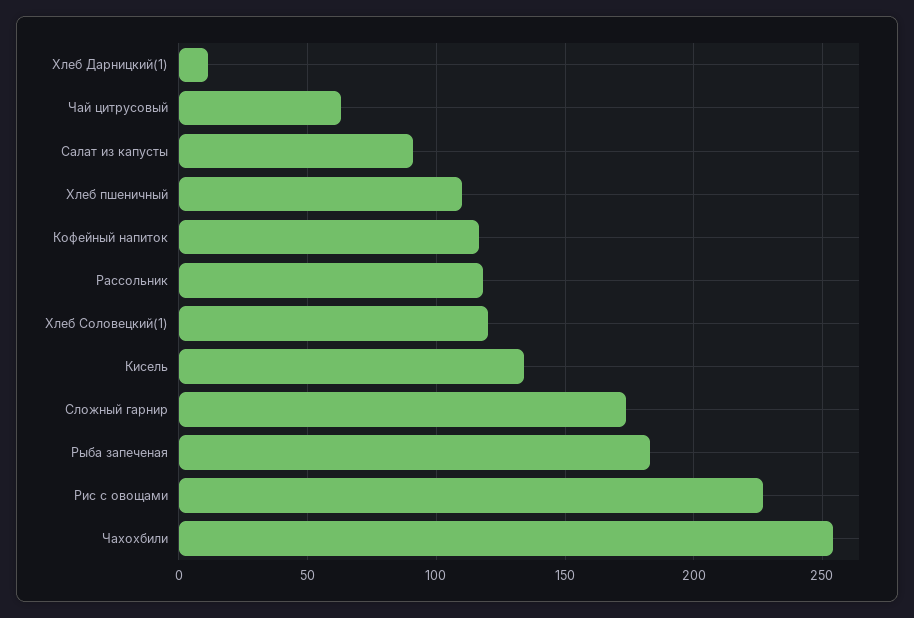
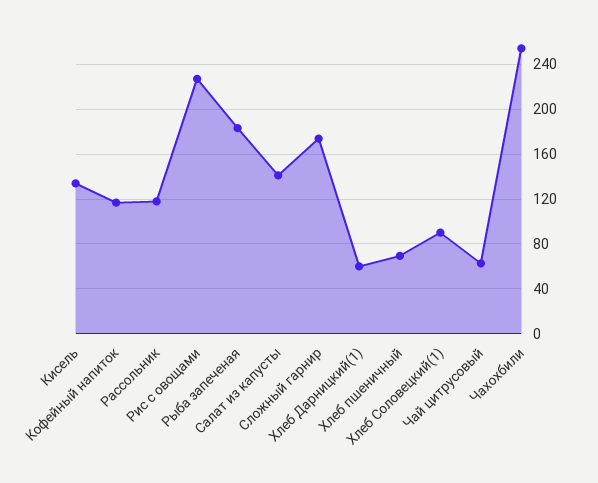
Хлеб Дарницкий(1): 10 -> 60
Салат из капусты: 90 -> 140
Хлеб пшеничный: 110 -> 70
Хлеб Соловецкий(1): 120 -> 90

